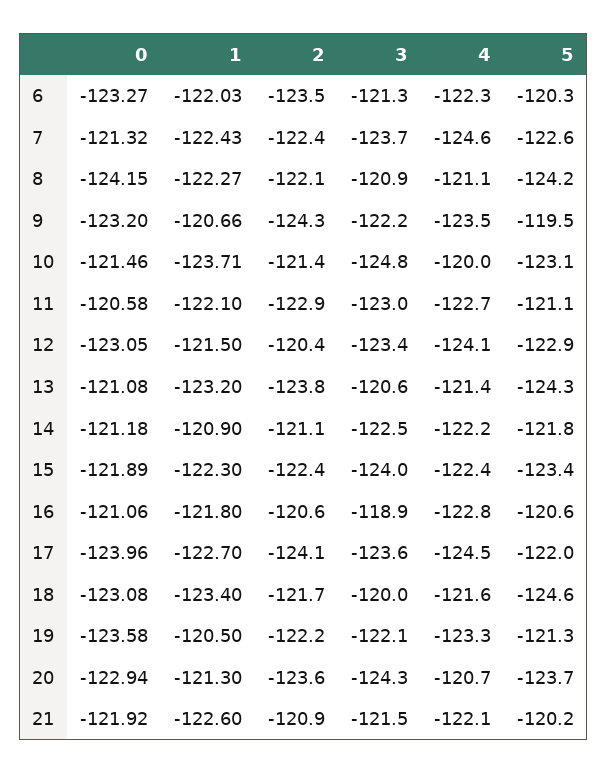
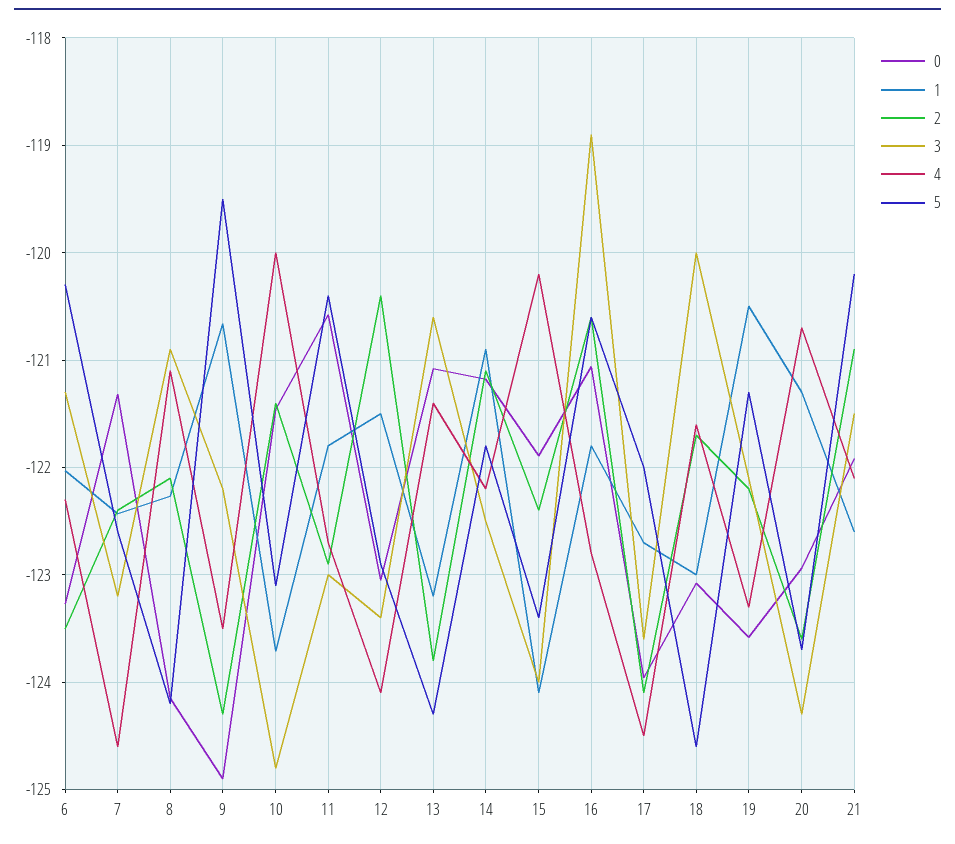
3, 7: -123.7 -> -123.2
0, 9: -123.2 -> -124.9
1, 11: -122.1 -> -121.8
5, 11: -121.1 -> -120.4
1, 15: -122.3 -> -124.1
4, 15: -122.4 -> -120.2
1, 18: -123.4 -> -123

